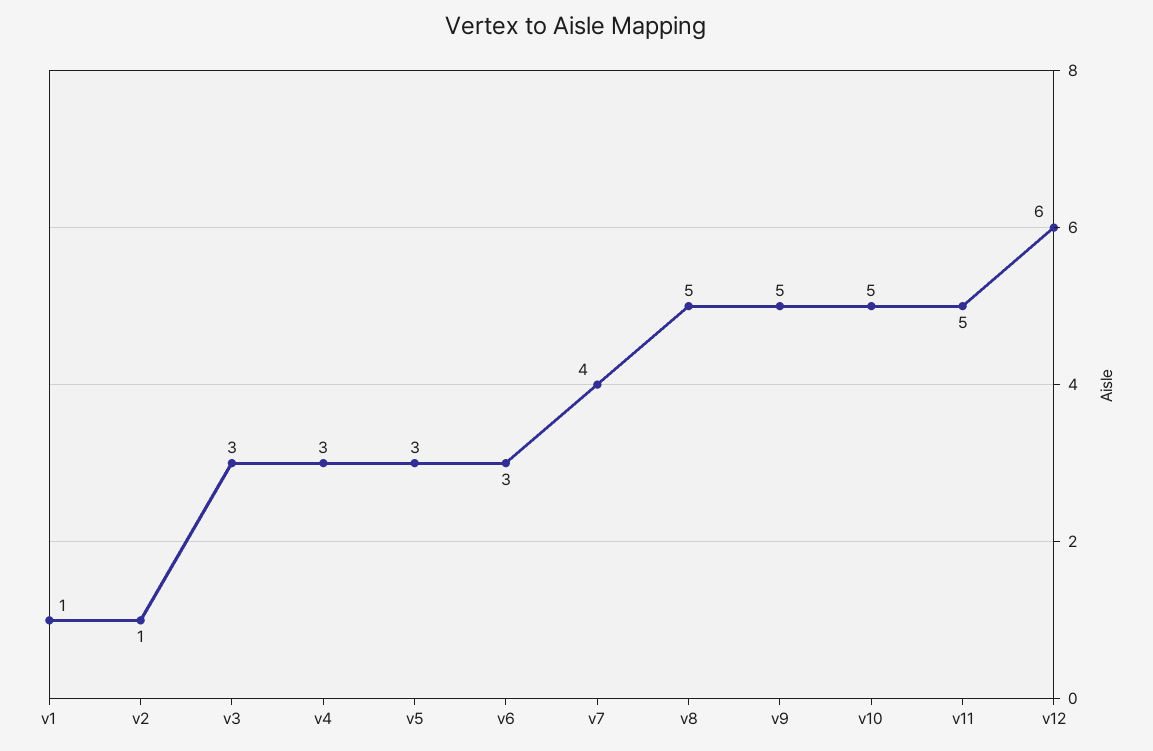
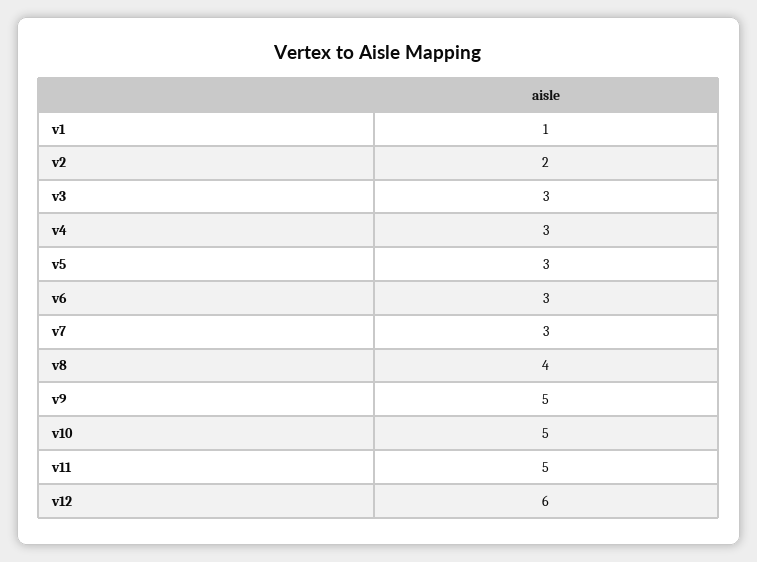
v2: 1 -> 2
v7: 4 -> 3
v8: 5 -> 4

